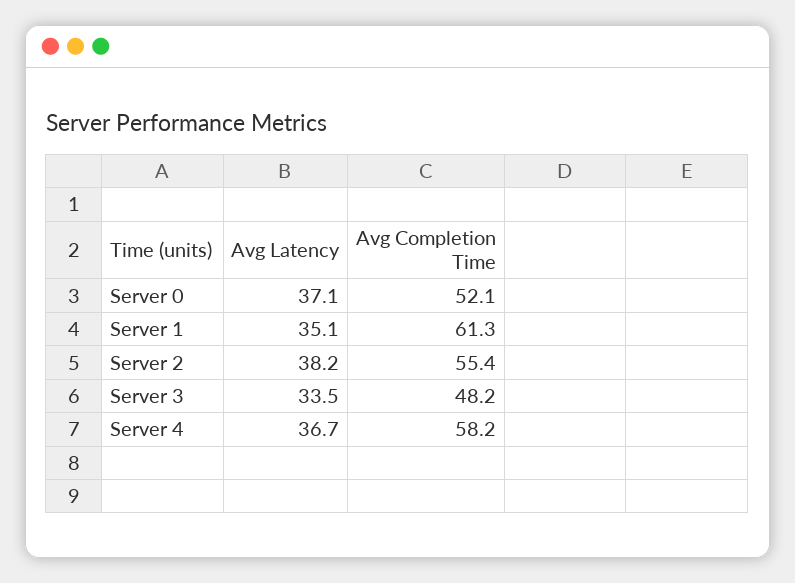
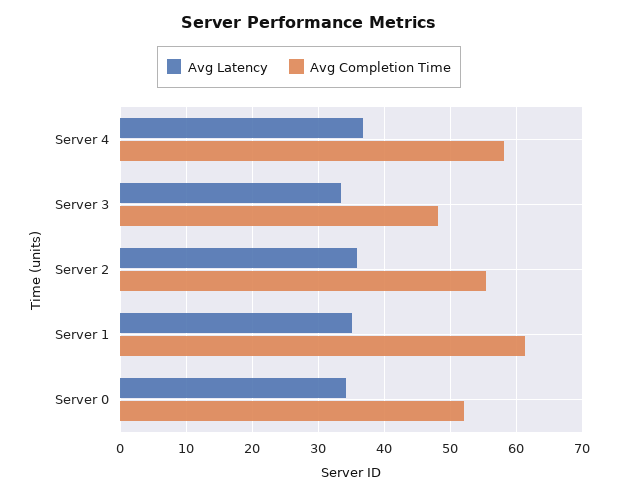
Avg Latency, Server 0: 37.1 -> 34
Avg Latency, Server 2: 38.2 -> 36

